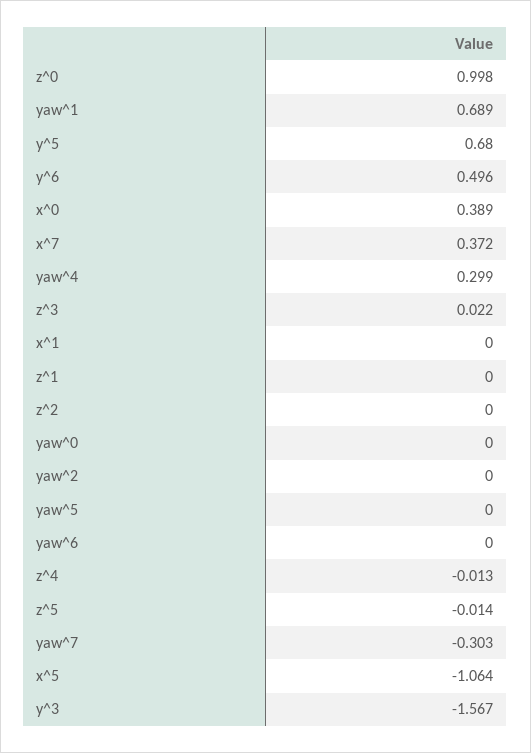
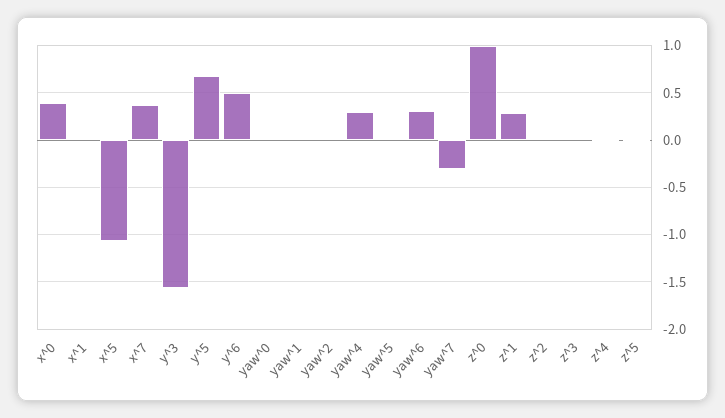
yaw^1: 0.689 -> 0
z^1: 0 -> 0.3
yaw^6: 0 -> 0.3

